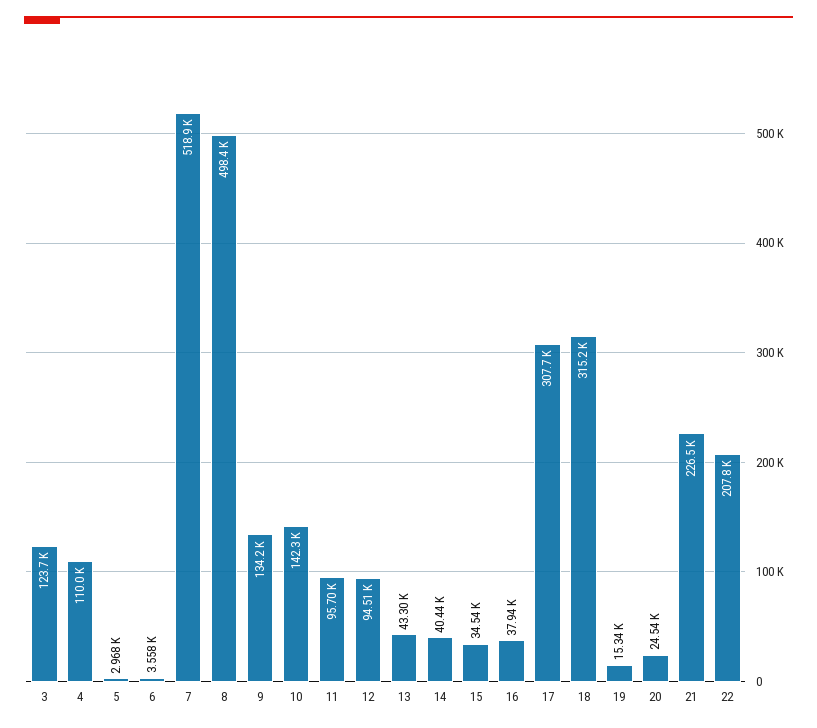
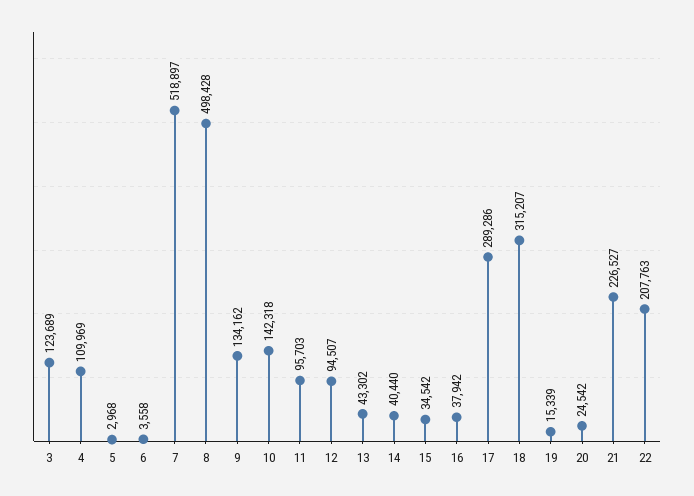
17: 307700 -> 289286

